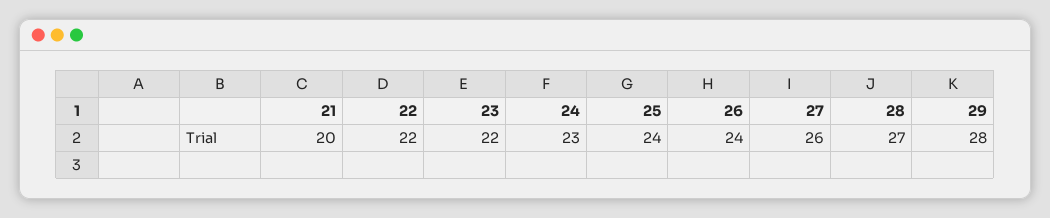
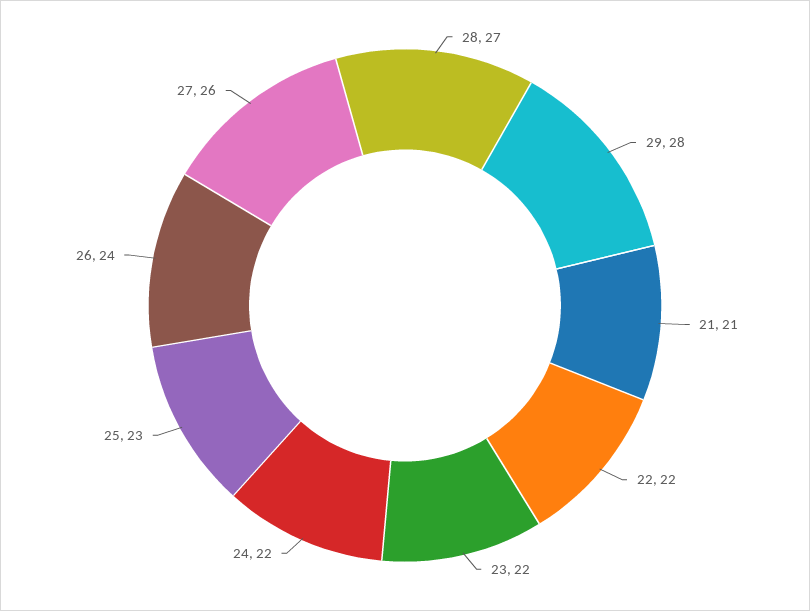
21: 20 -> 21
24: 23 -> 22
25: 24 -> 23

